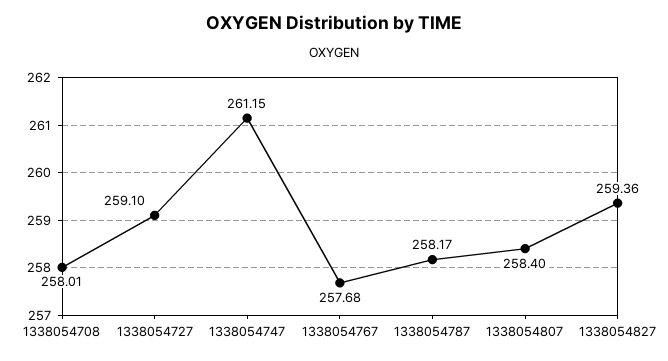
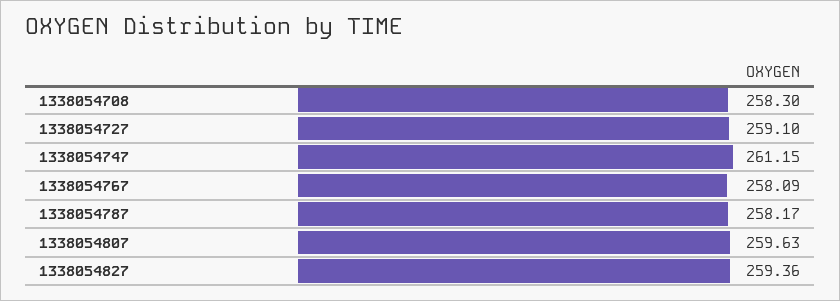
1338054708: 258.01 -> 258.3
1338054767: 257.68 -> 258.09
1338054807: 258.4 -> 259.63

